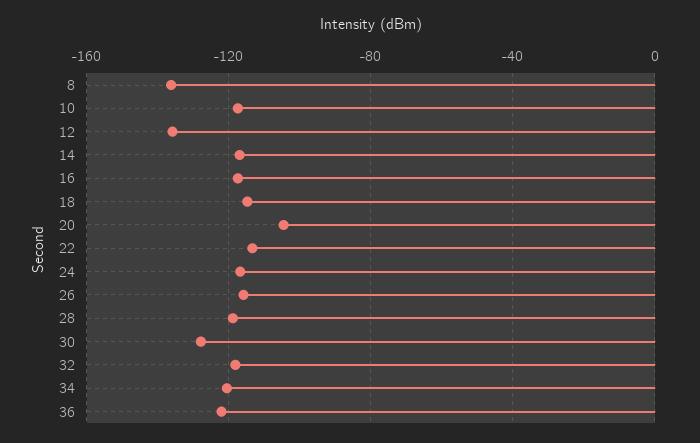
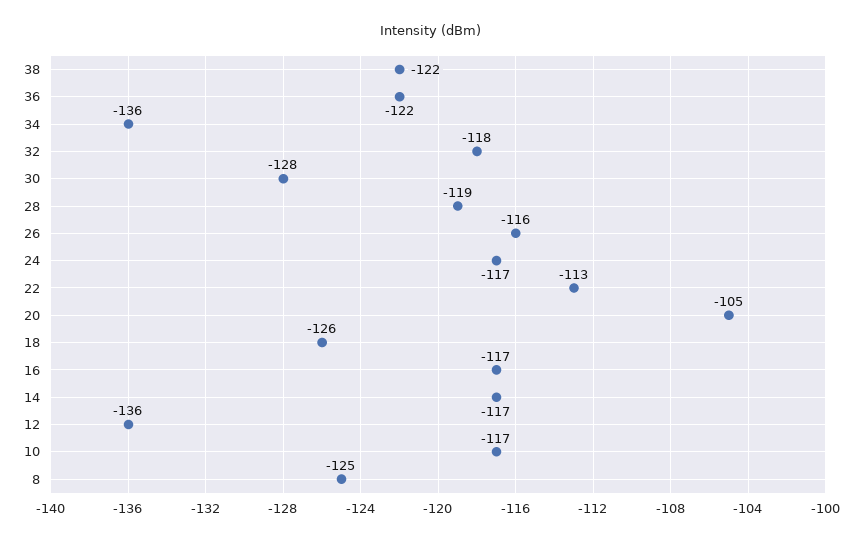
8: -135 -> -125
18: -115 -> -126
34: -120 -> -136
38: none -> -122

